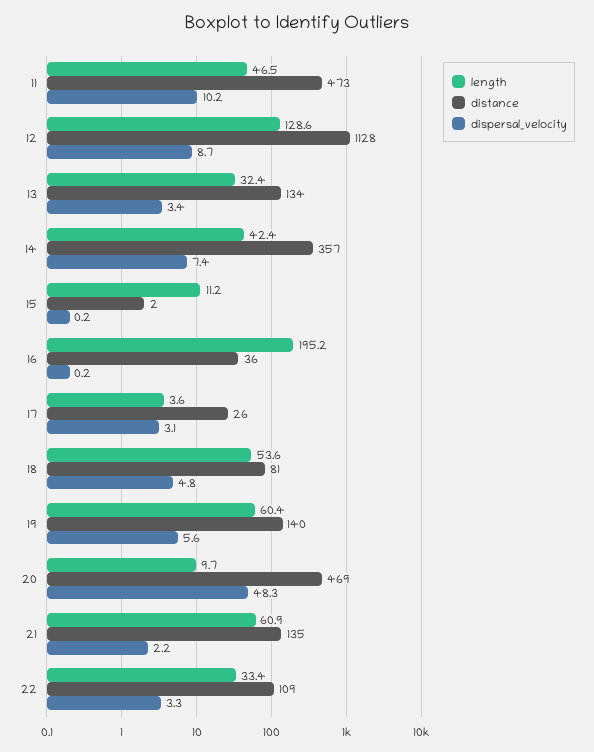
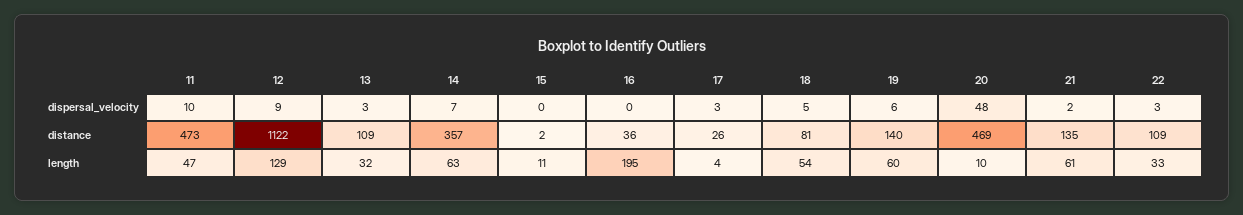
distance, 12: 1128 -> 1122
distance, 13: 134 -> 109
length, 14: 42.4 -> 63

